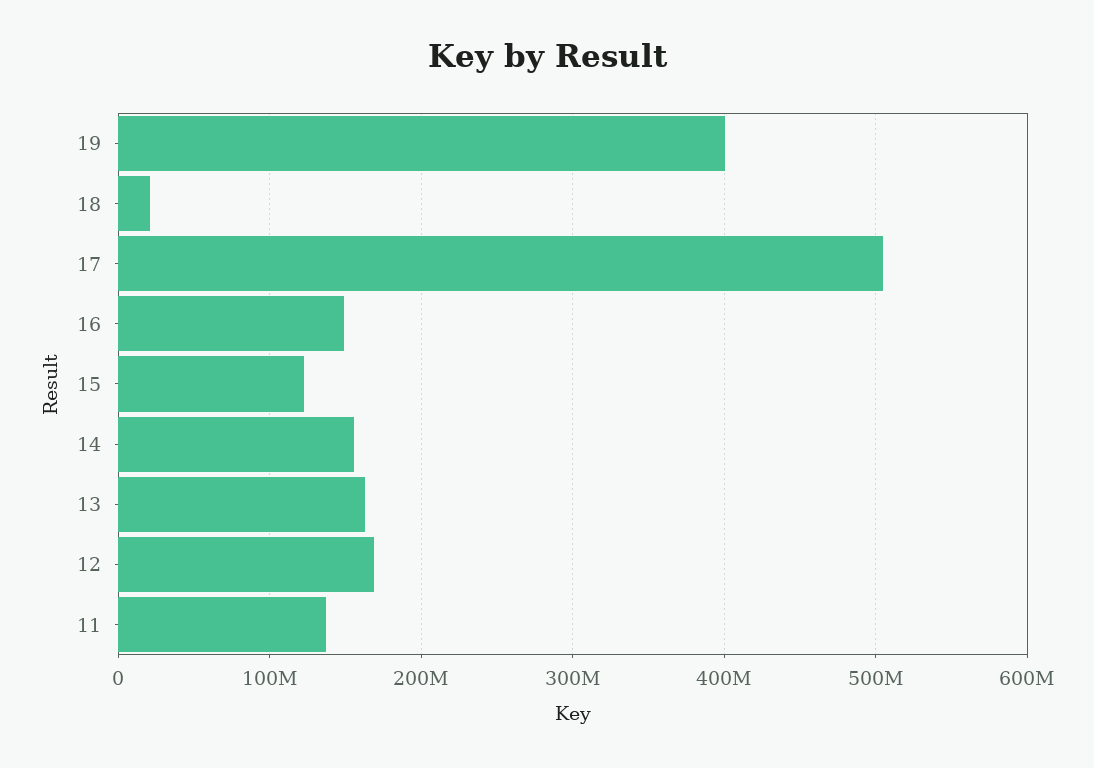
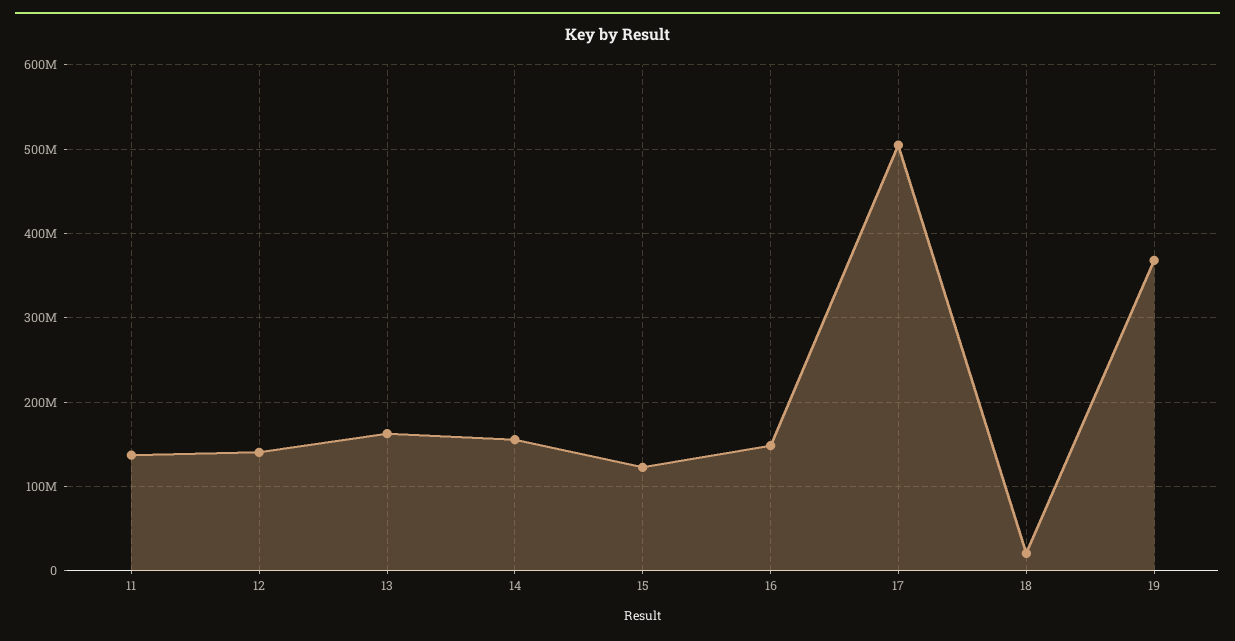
19: 400000000 -> 370000000
12: 170000000 -> 140000000

